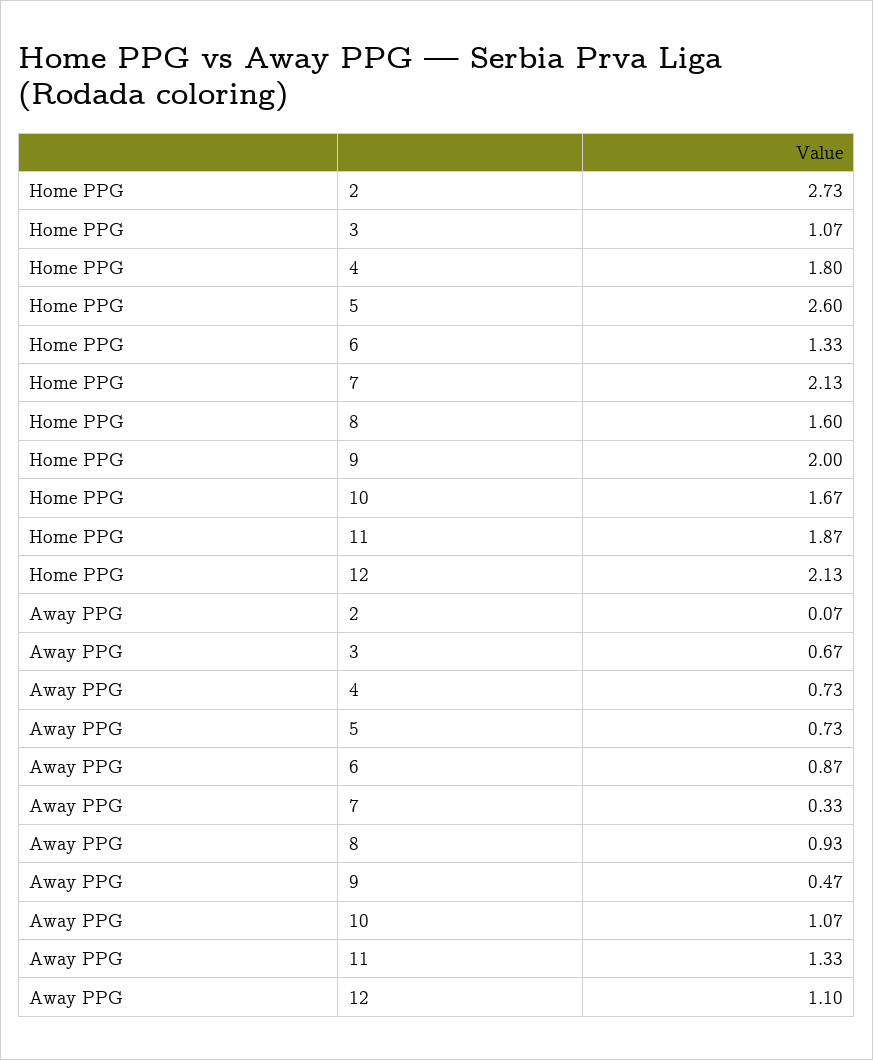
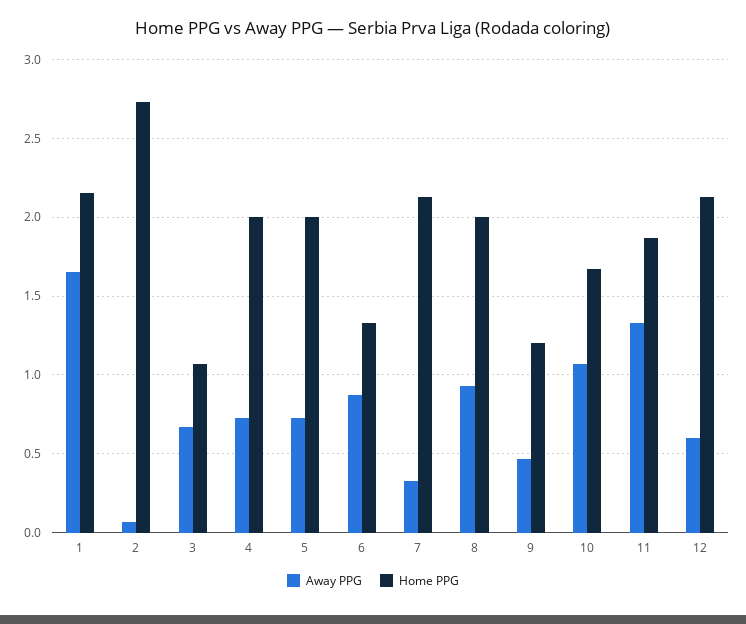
Home PPG, 4: 1.8 -> 2
Home PPG, 5: 2.6 -> 2
Home PPG, 8: 1.6 -> 2
Home PPG, 9: 2 -> 1.2
Away PPG, 12: 1.1 -> 0.6
Away PPG, 1: none -> 1.65
Home PPG, 1: none -> 2.15

